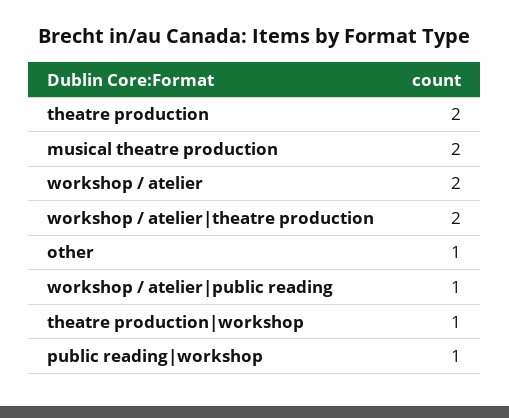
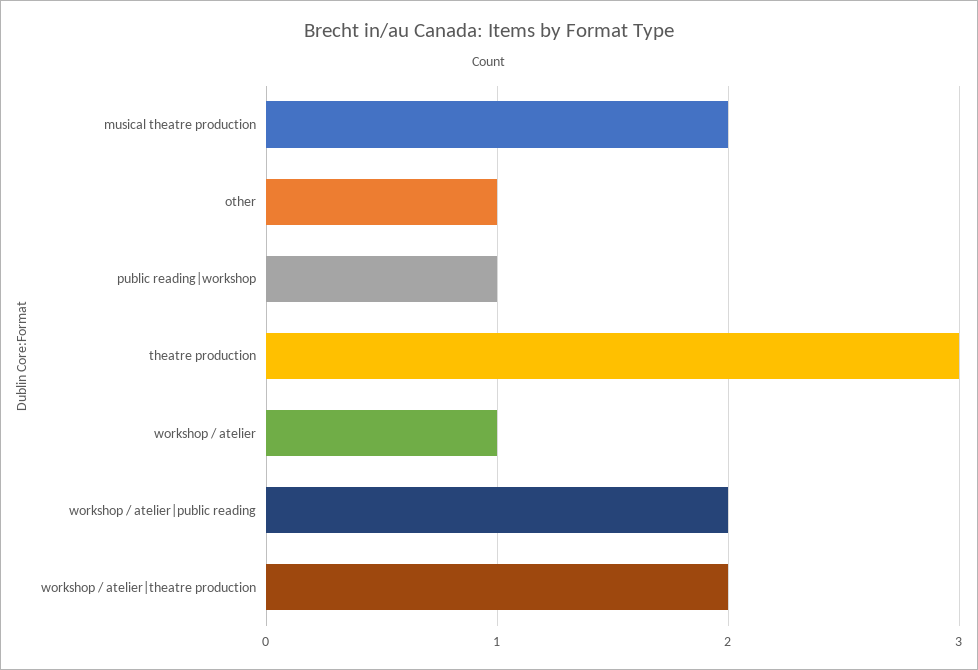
theatre production: 2 -> 3
workshop / atelier: 2 -> 1
workshop / atelier|public reading: 1 -> 2
theatre production|workshop: 1 -> none

